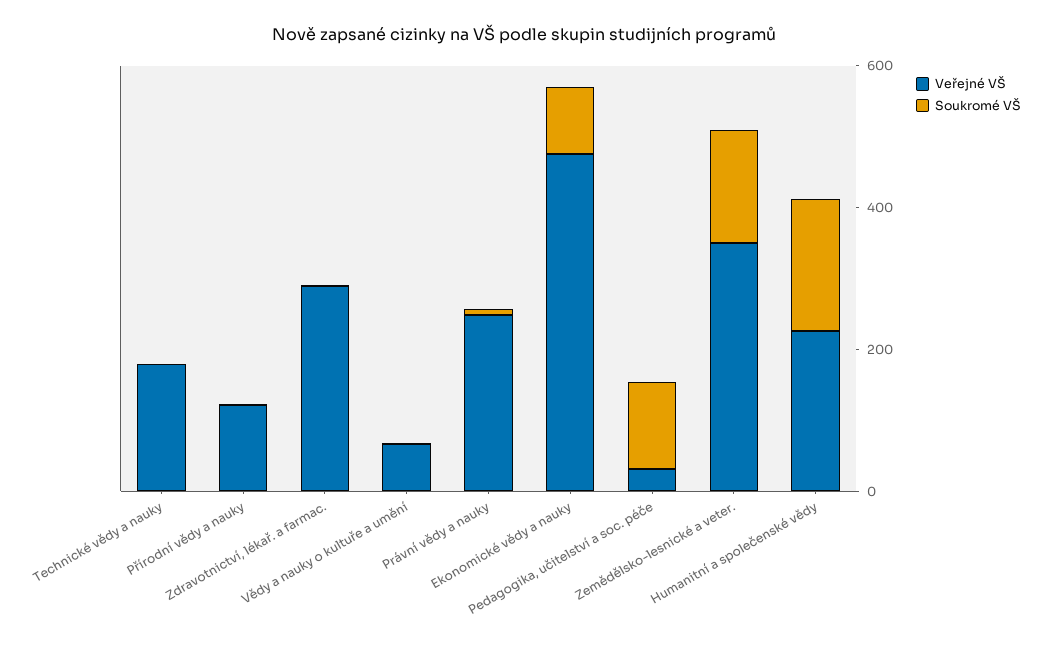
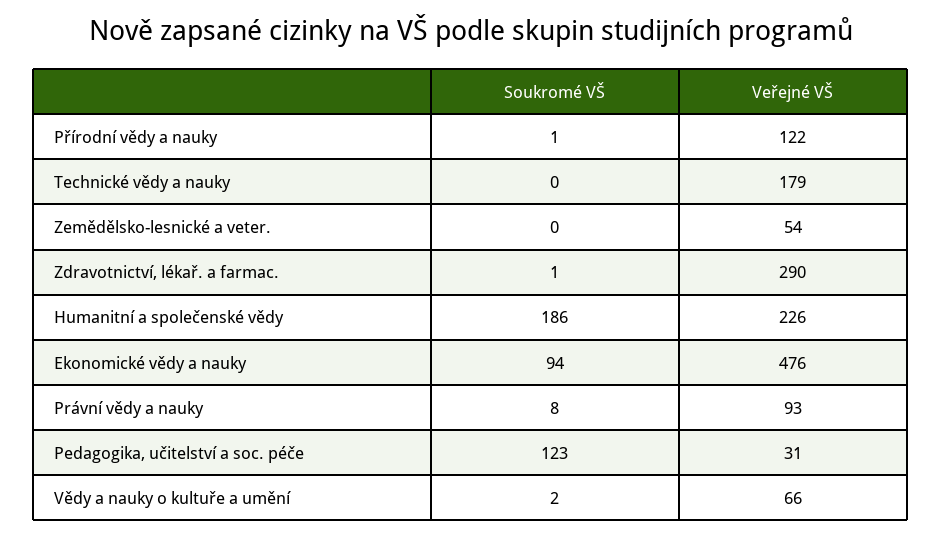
Veřejné VŠ, Právní vědy a nauky: 250 -> 93
Veřejné VŠ, Zemědělsko-lesnické a veter.: 350 -> 54
Soukromé VŠ, Zemědělsko-lesnické a veter.: 150 -> 0

